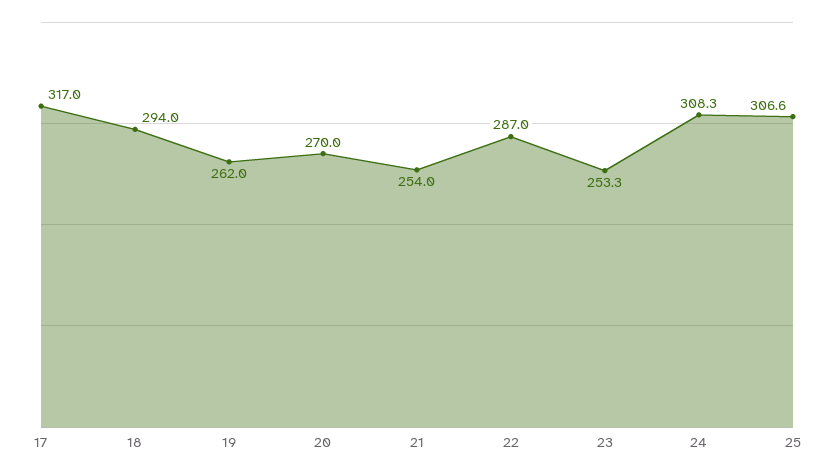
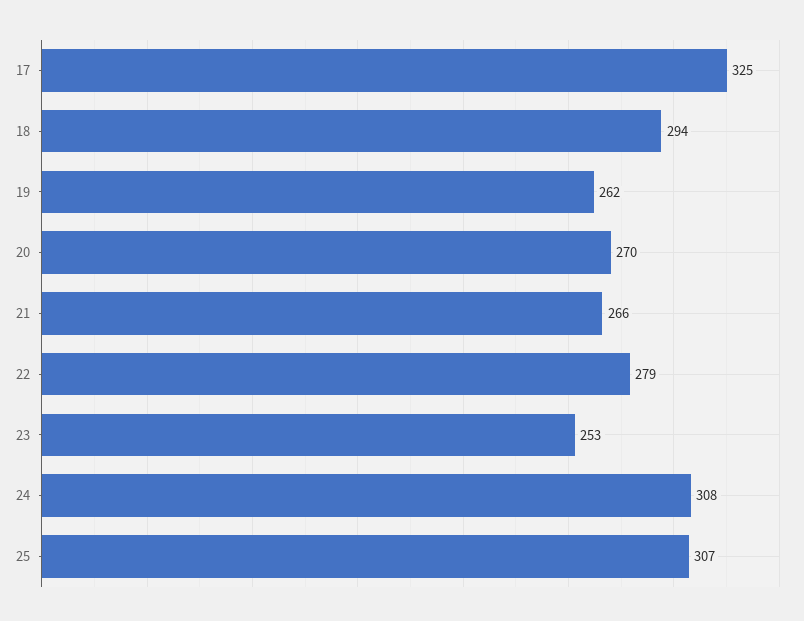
17: 317 -> 325
21: 254 -> 266
22: 287 -> 279

